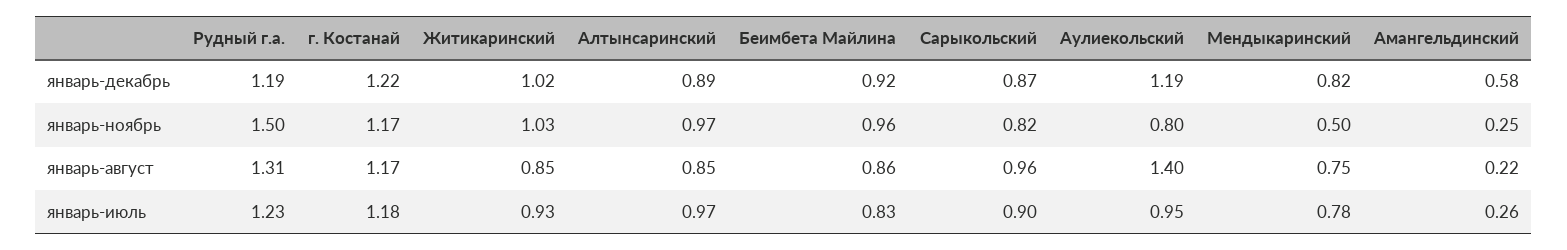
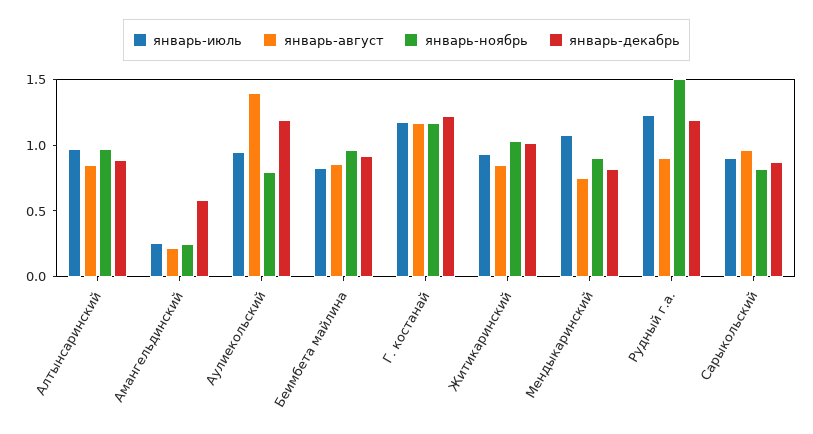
январь-ноябрь, Мендыкаринский: 0.5 -> 0.9
январь-август, Рудный г.а.: 1.31 -> 0.9
январь-июль, Мендыкаринский: 0.78 -> 1.1

